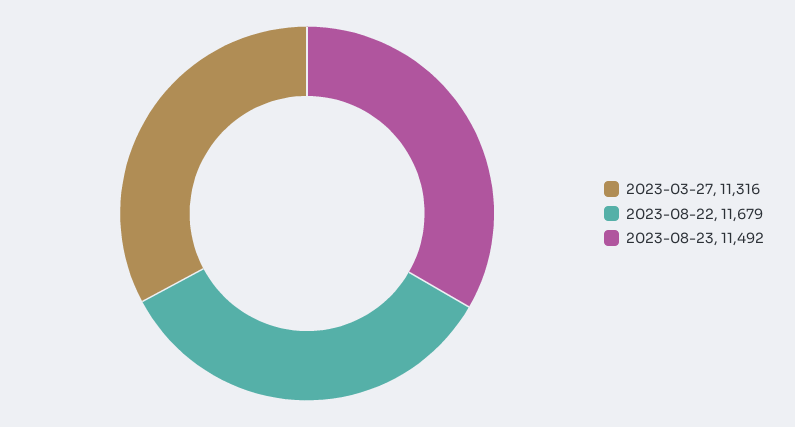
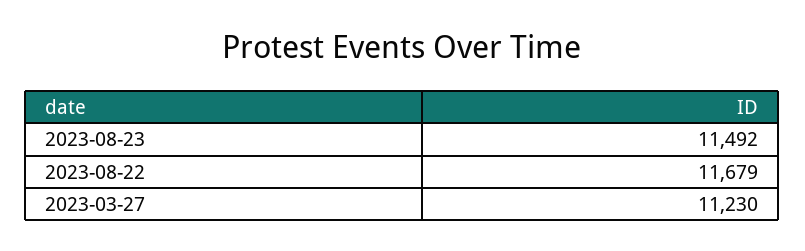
2023-03-27: 11316 -> 11230

